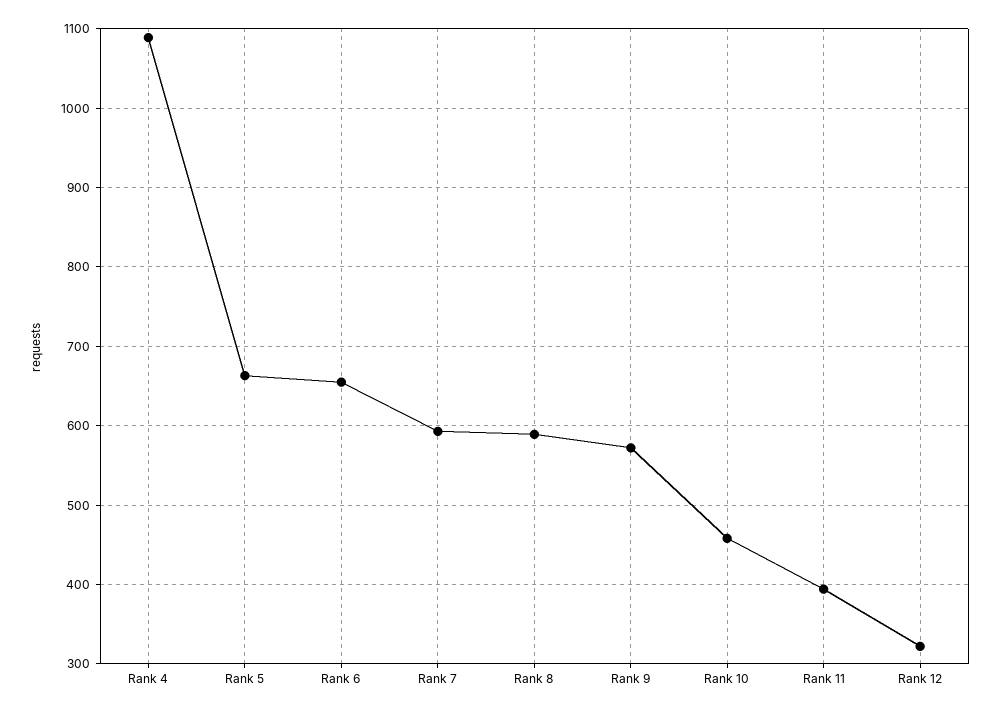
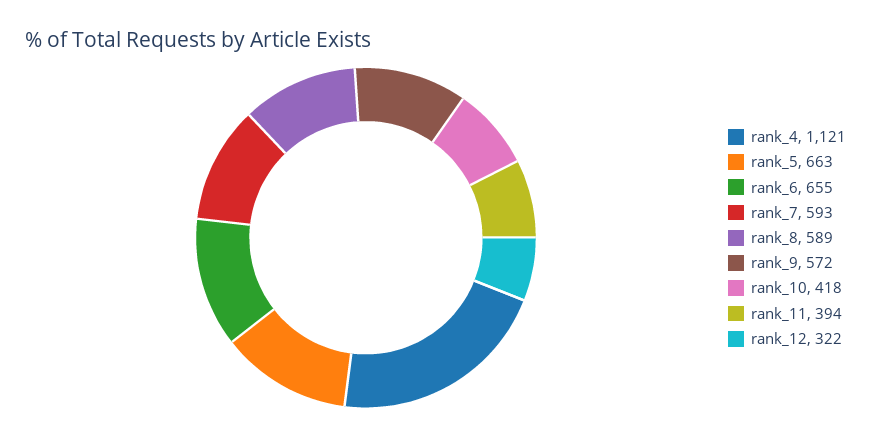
Rank 4: 1090 -> 1121
Rank 10: 460 -> 418

